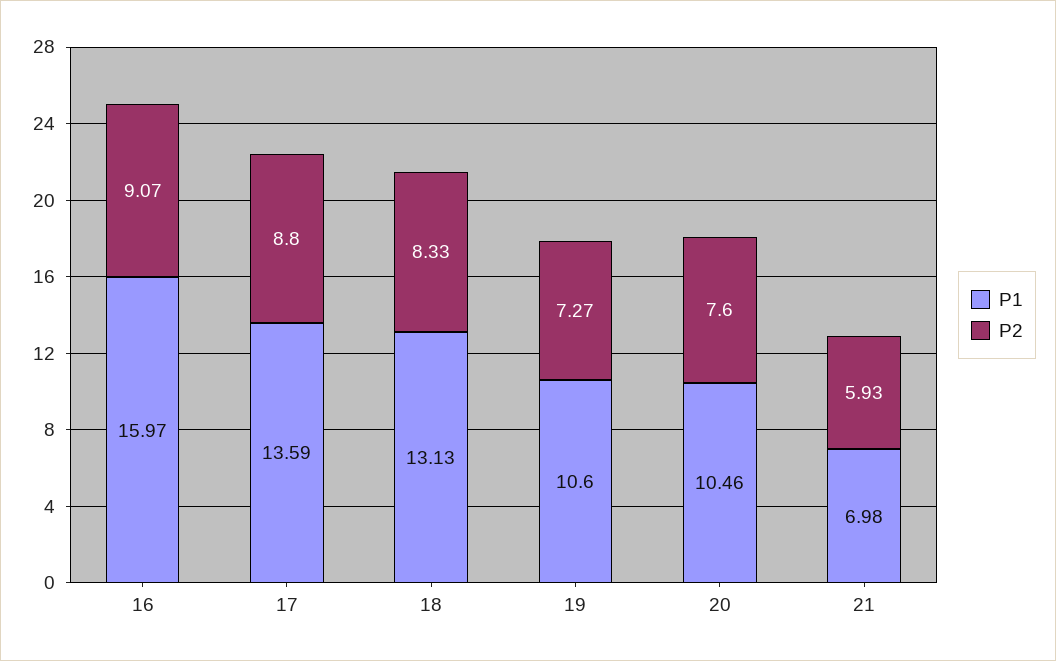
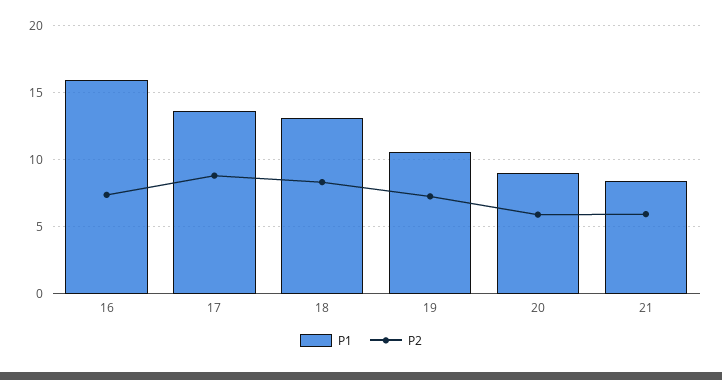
P2, 16: 9.07 -> 7.5
P1, 20: 10.46 -> 9
P2, 20: 7.6 -> 6
P1, 21: 6.98 -> 8.5

